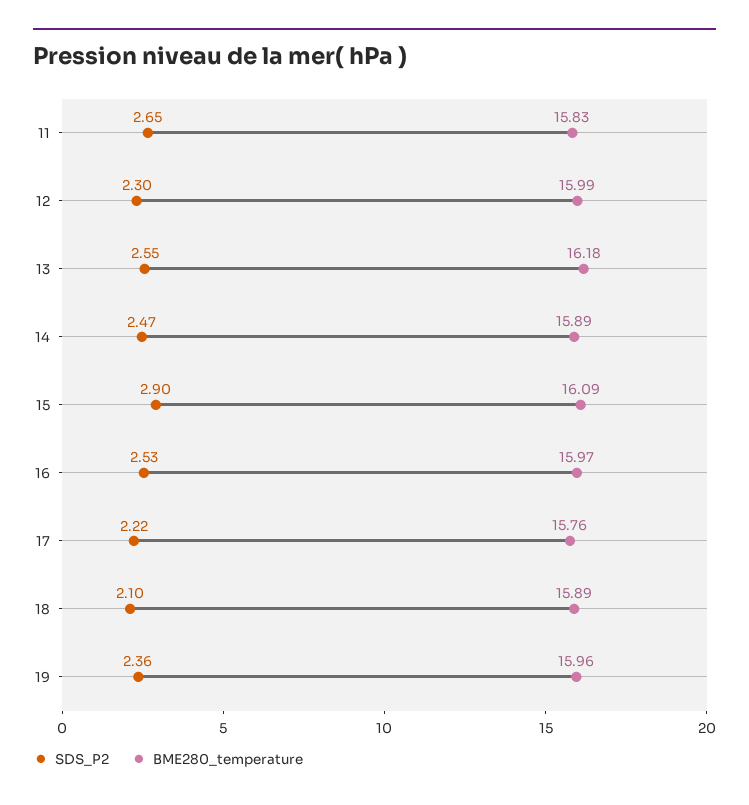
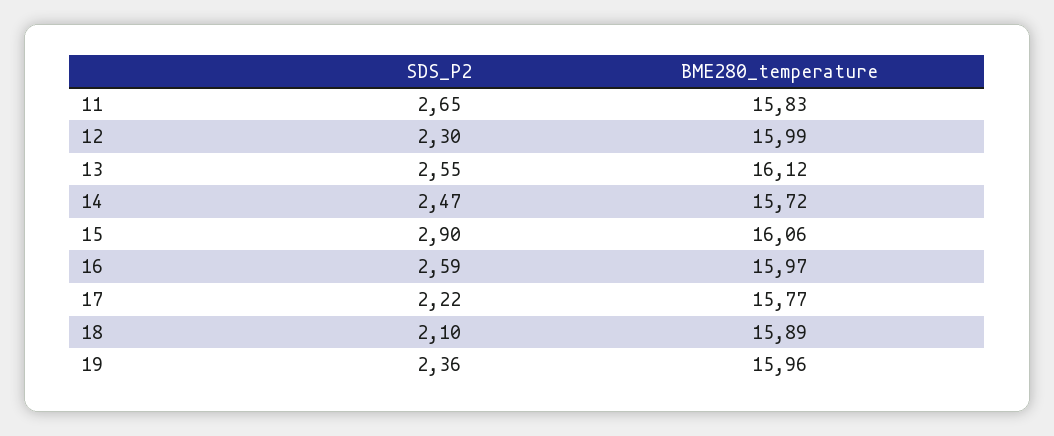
BME280_temperature, 13: 16.18 -> 16.12
BME280_temperature, 14: 15.89 -> 15.72
BME280_temperature, 15: 16.09 -> 16.06
SDS_P2, 16: 2.53 -> 2.59
BME280_temperature, 17: 15.76 -> 15.77

